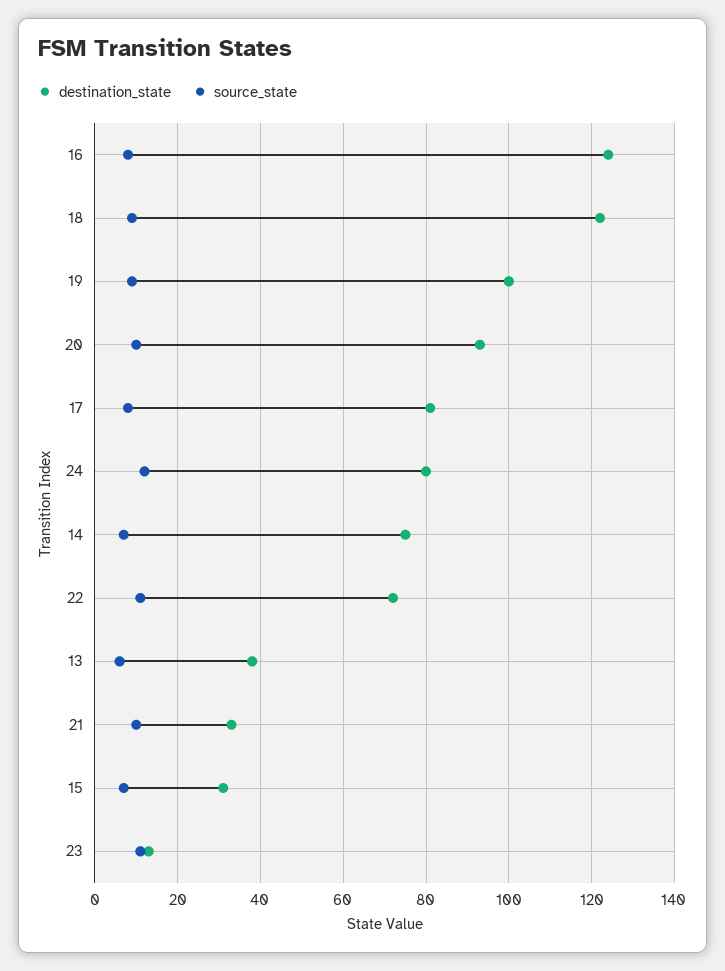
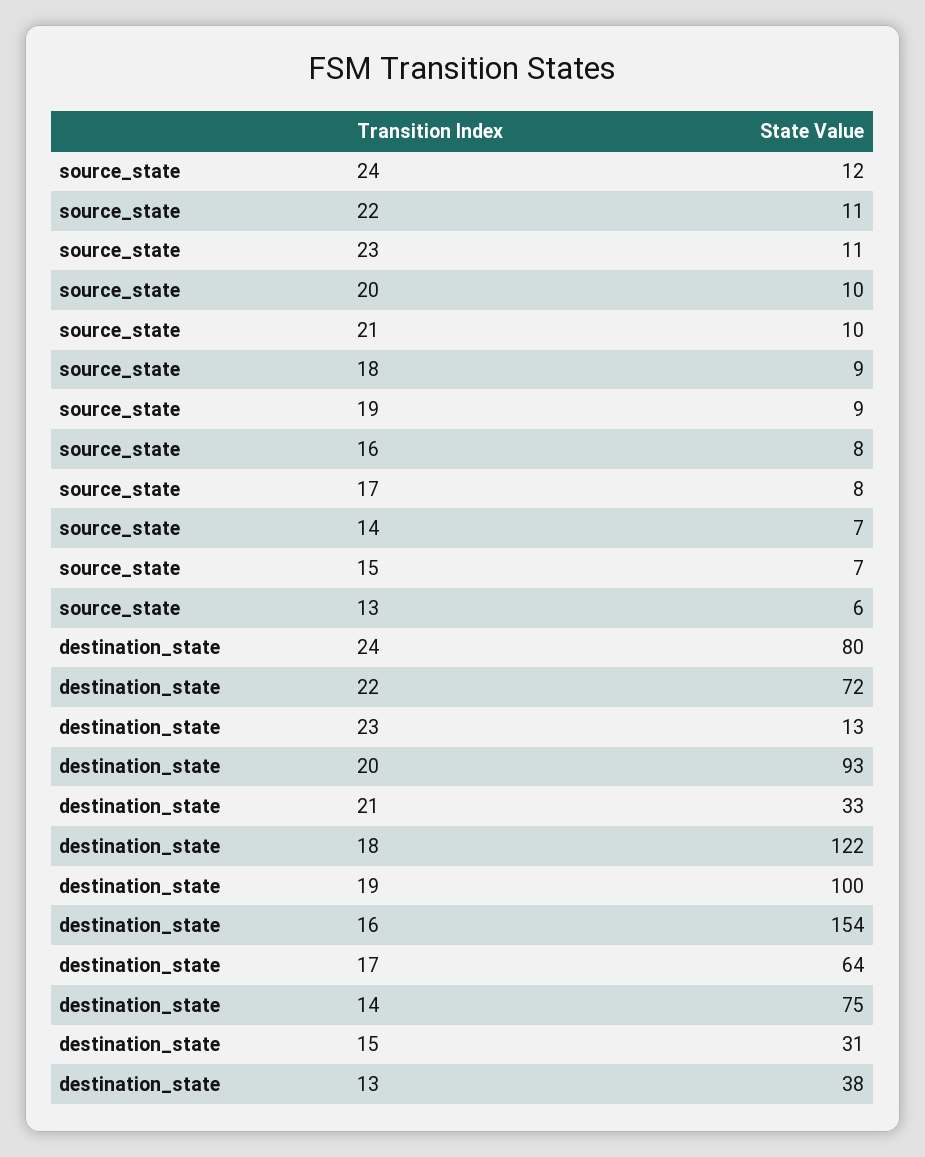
destination_state, 16: 125 -> 154
destination_state, 17: 80 -> 64

